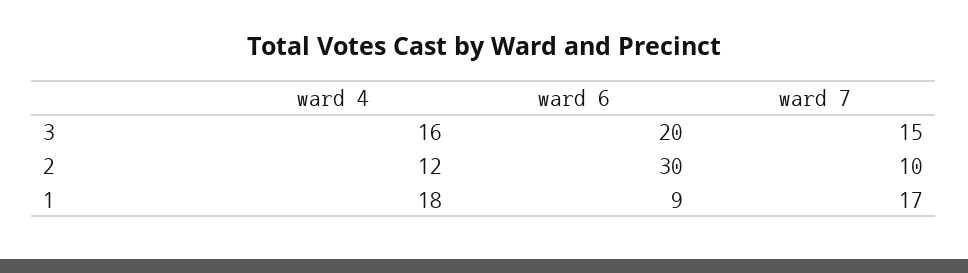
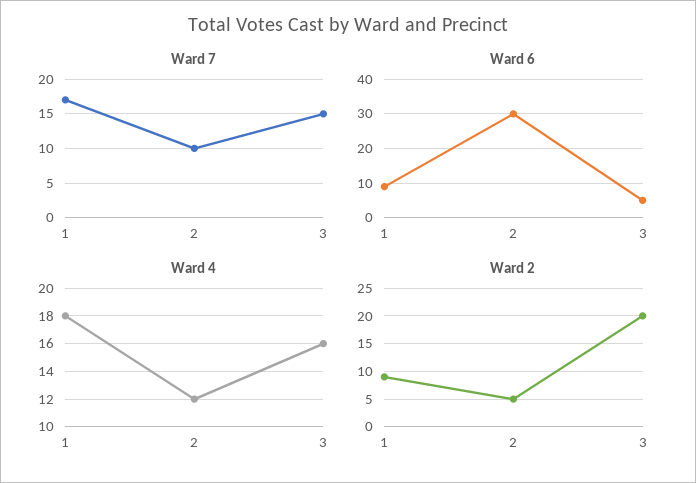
ward 6, 3: 20 -> 5
Ward 2, 1: none -> 10
Ward 2, 2: none -> 5
Ward 2, 3: none -> 20

